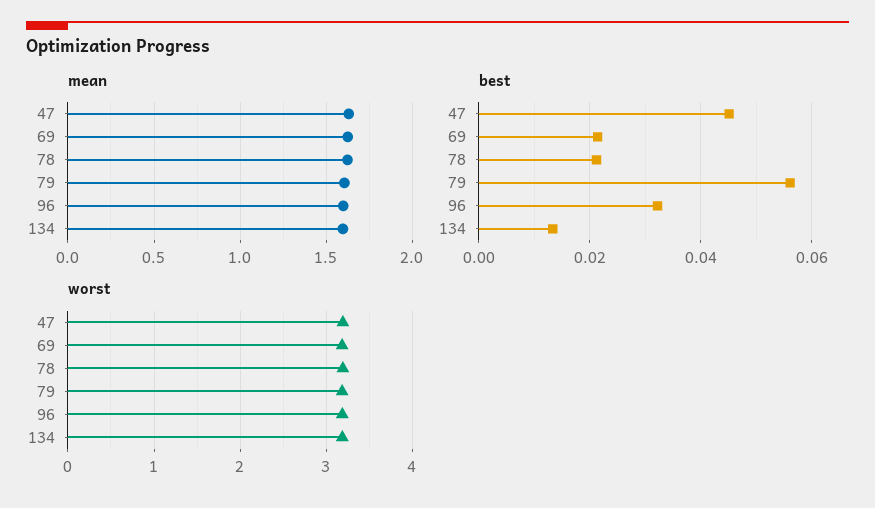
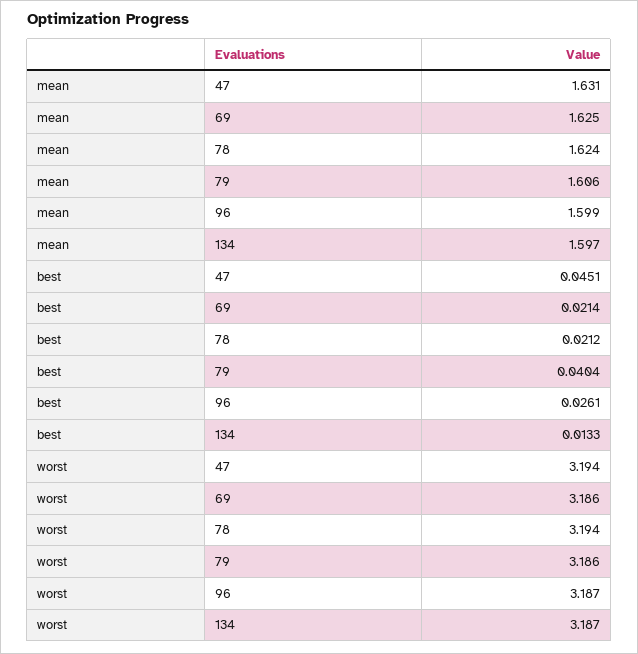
best, 79: 0.056 -> 0.0404
best, 96: 0.032 -> 0.0261

